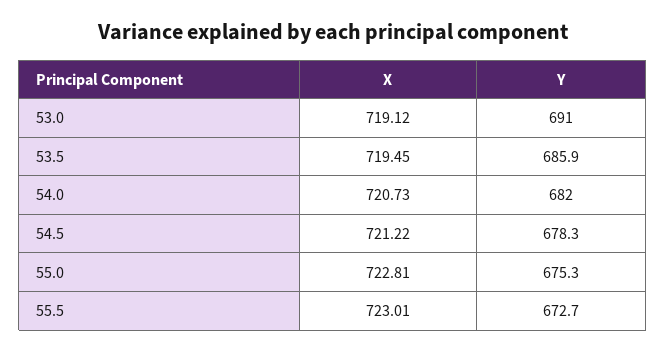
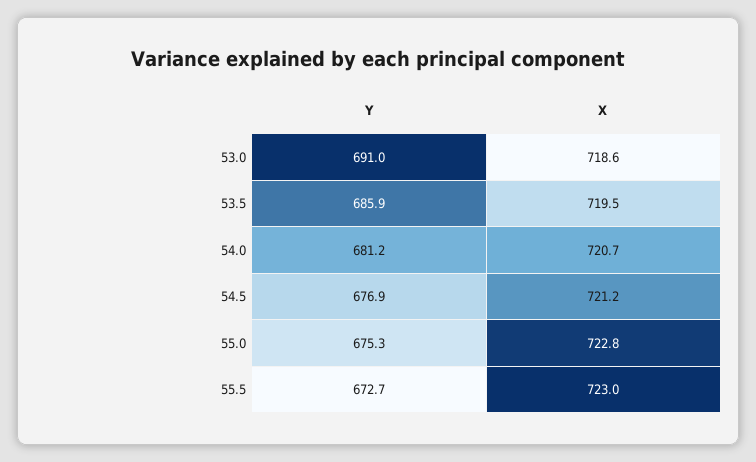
X, 53.0: 719.12 -> 718.6
Y, 54.0: 682 -> 681.2
Y, 54.5: 678.3 -> 676.9

